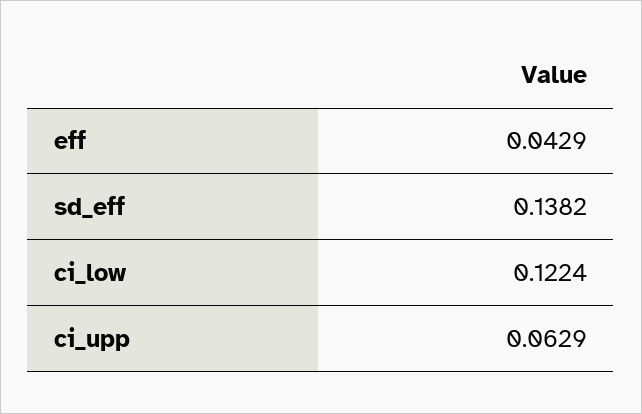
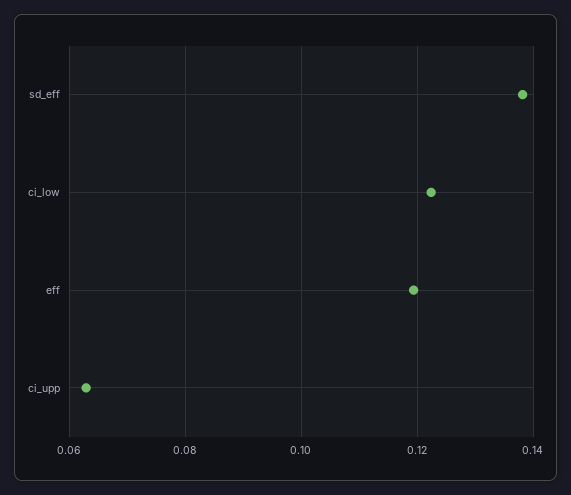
eff: 0.0429 -> 0.12

